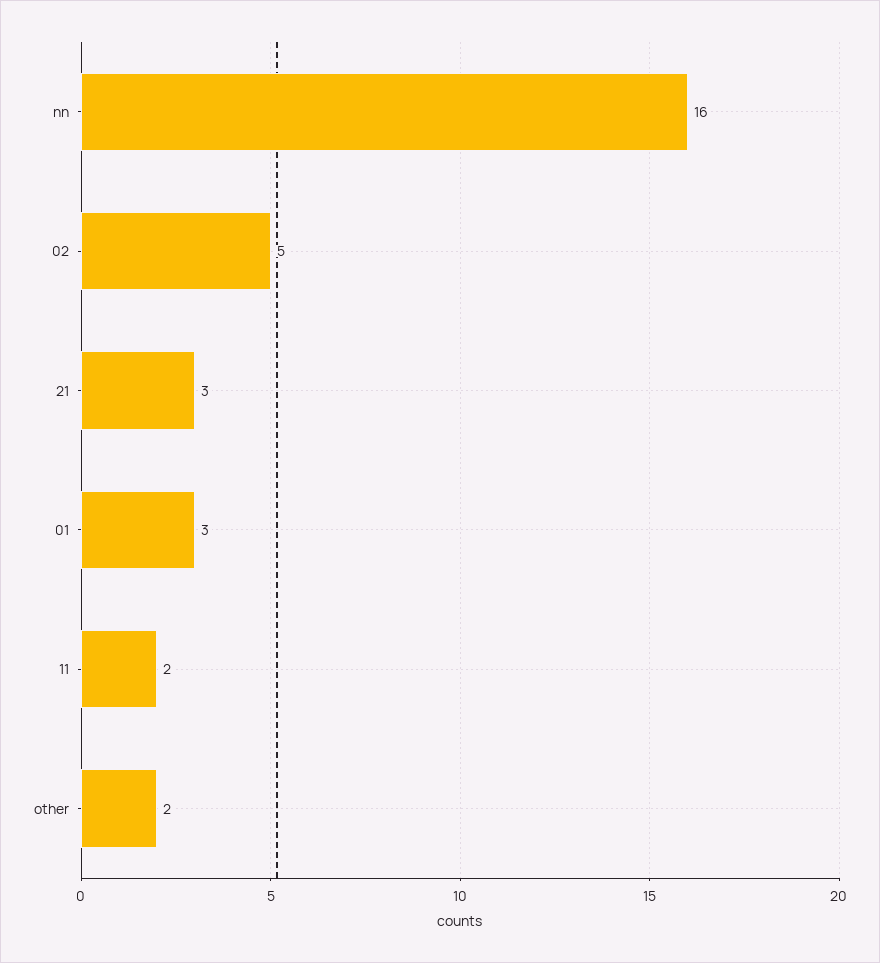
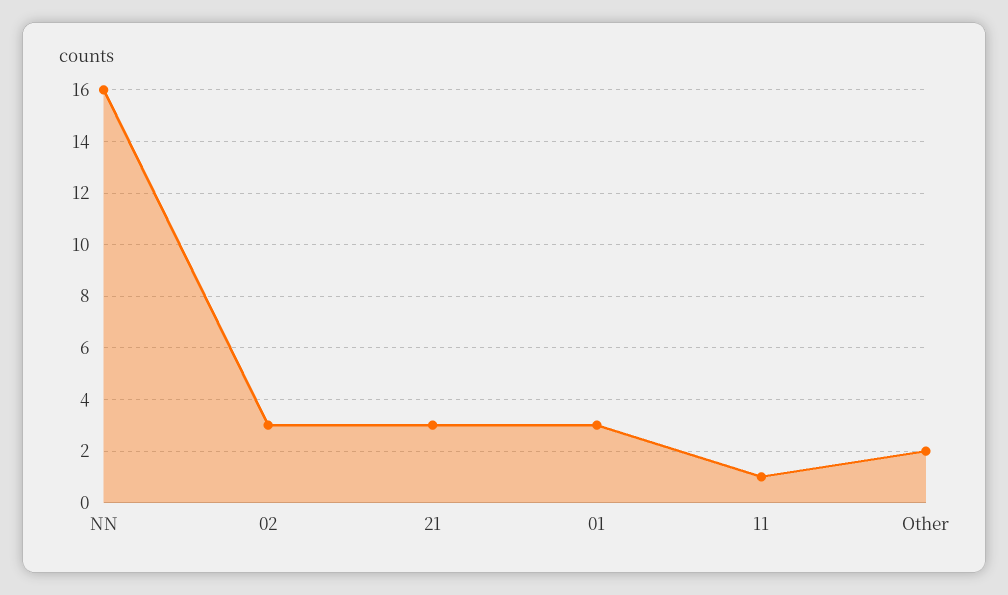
02: 5 -> 3
11: 2 -> 1

